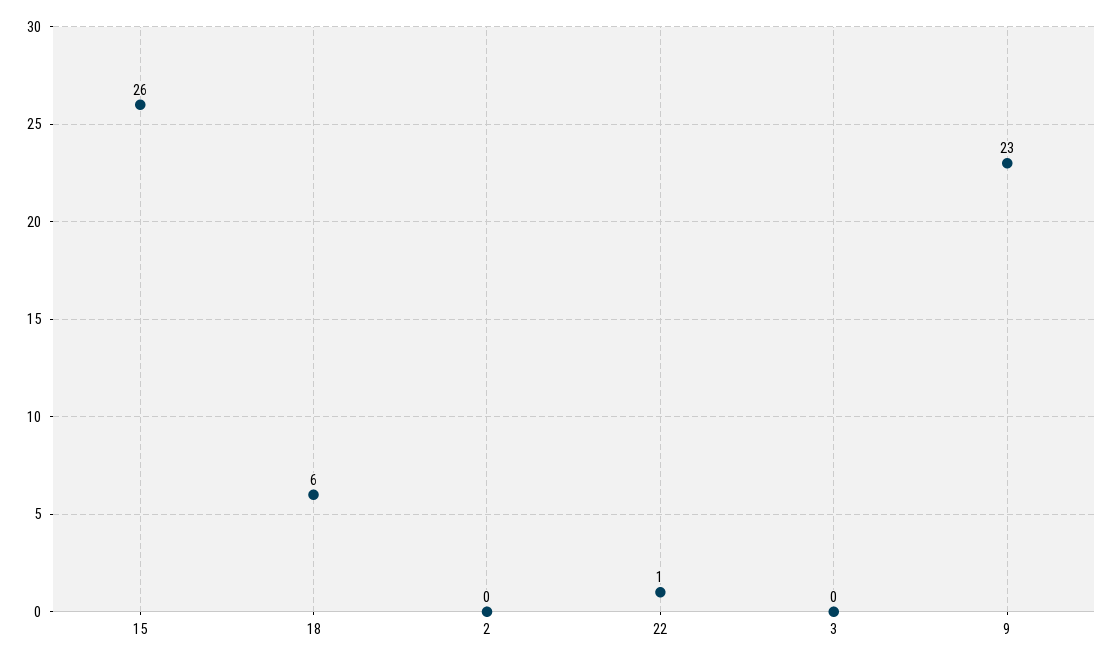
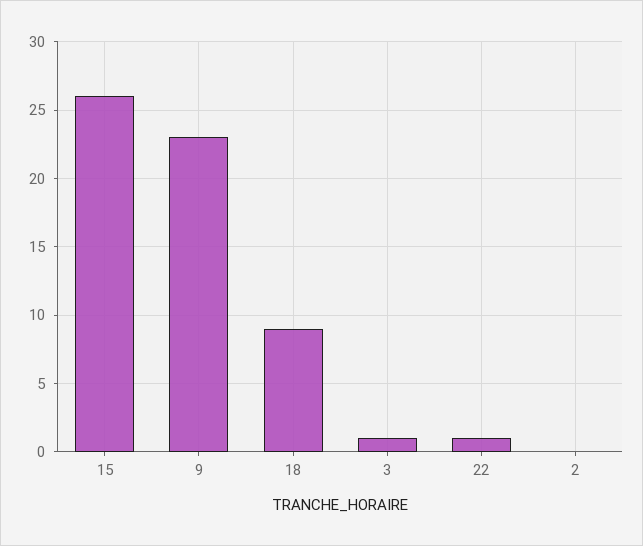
18: 6 -> 9
3: 0 -> 1

